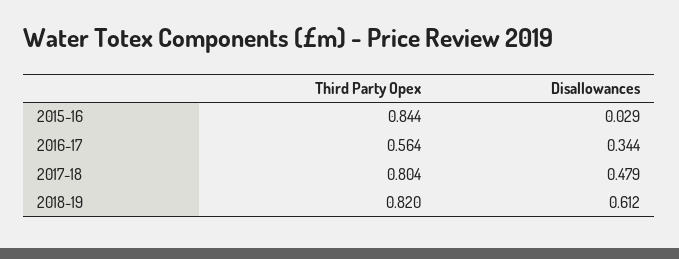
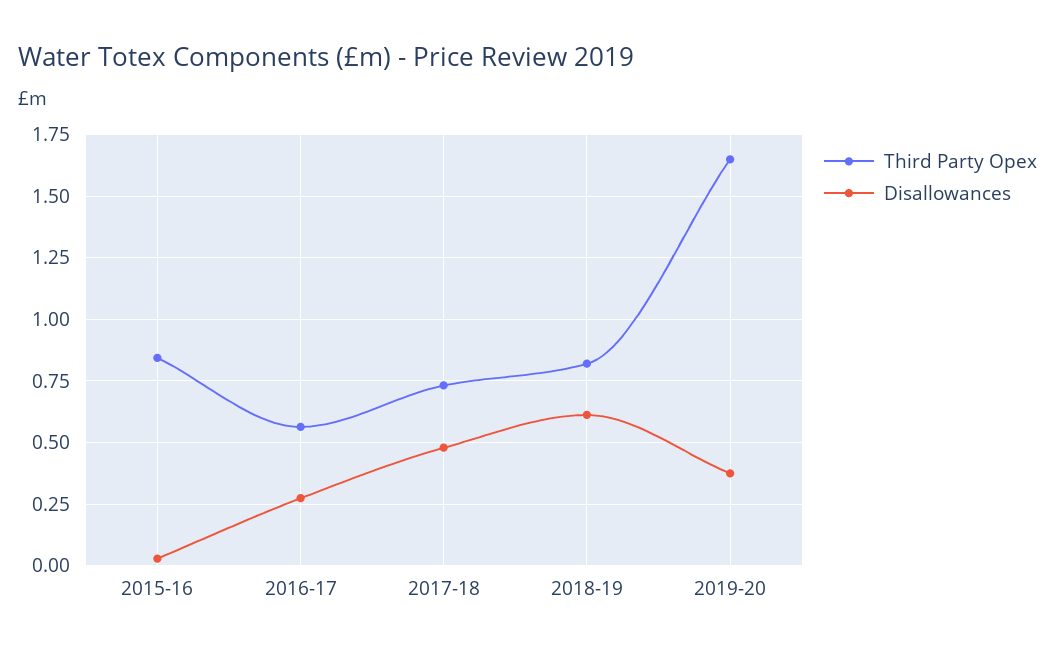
Disallowances, 2016-17: 0.344 -> 0.275
Third Party Opex, 2017-18: 0.804 -> 0.725
Third Party Opex, 2019-20: none -> 1.65
Disallowances, 2019-20: none -> 0.375

